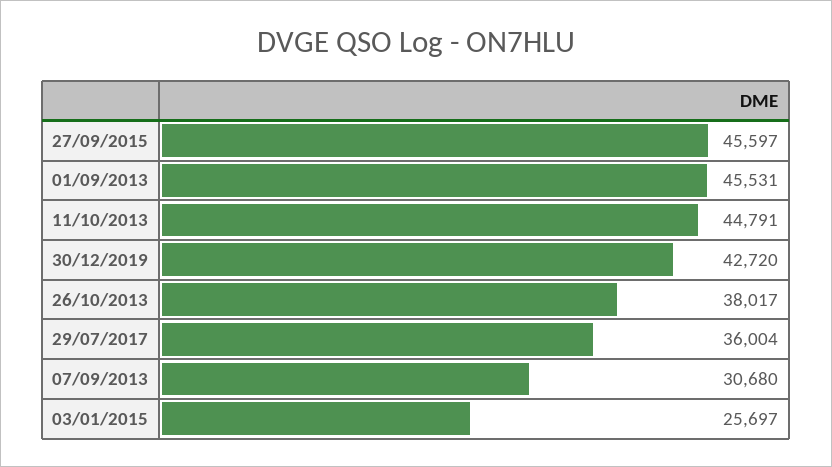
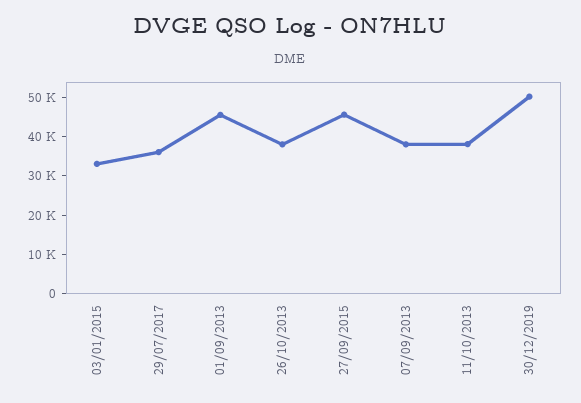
11/10/2013: 44791 -> 37500
30/12/2019: 42720 -> 50000
07/09/2013: 30680 -> 37500
03/01/2015: 25697 -> 32500

